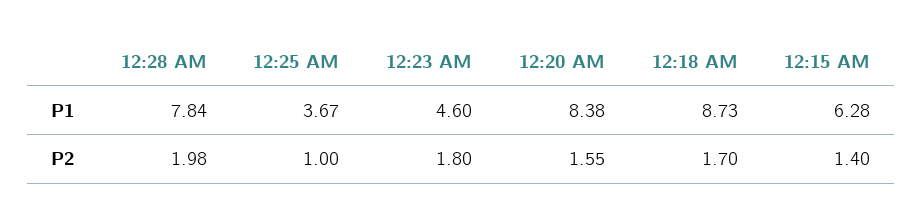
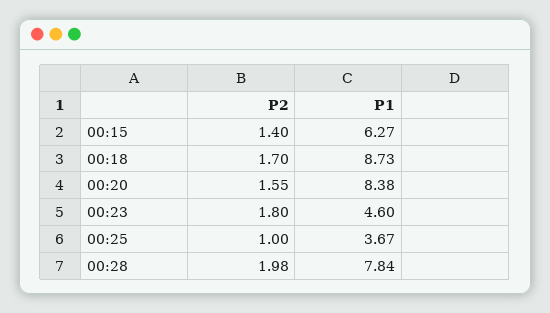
12:15 AM, P1: 6.28 -> 6.27

